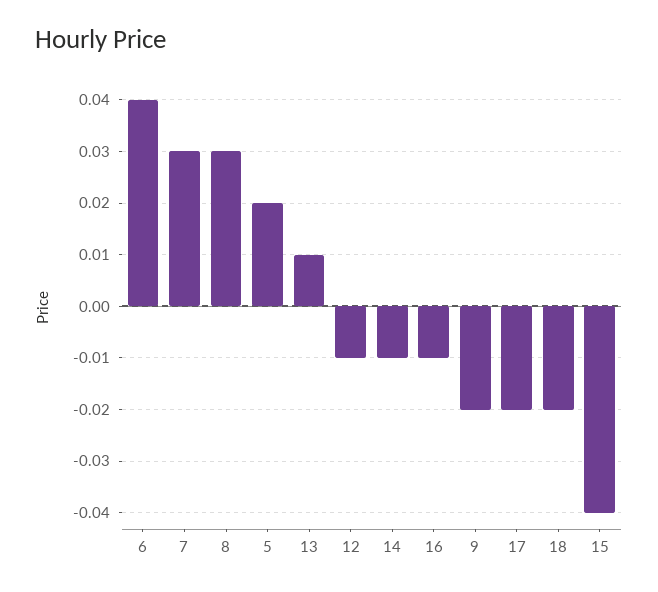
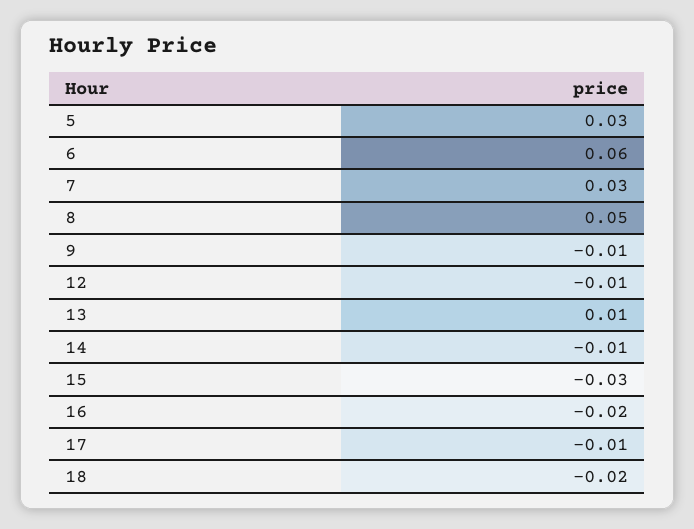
6: 0.04 -> 0.06
8: 0.03 -> 0.05
5: 0.02 -> 0.03
16: -0.01 -> -0.02
9: -0.02 -> -0.01
17: -0.02 -> -0.01
15: -0.04 -> -0.03

